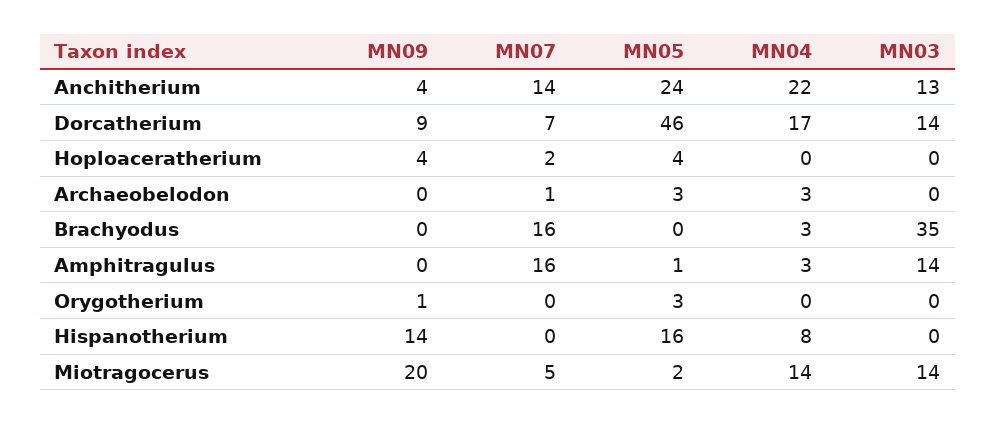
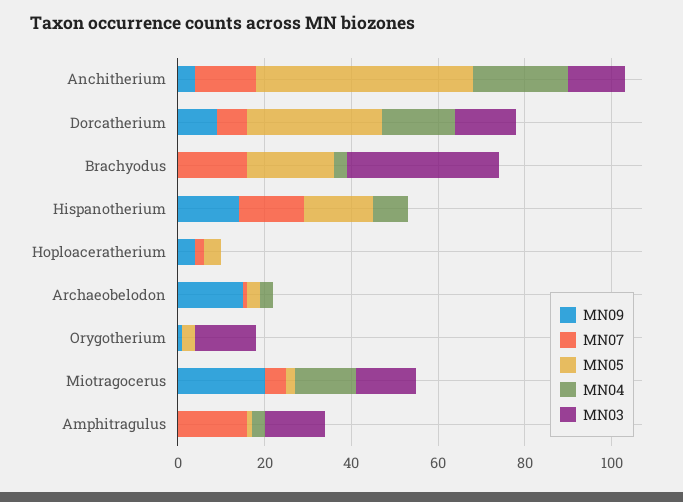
MN05, Anchitherium: 24 -> 50
MN05, Dorcatherium: 46 -> 30
MN09, Archaeobelodon: 0 -> 15
MN05, Brachyodus: 0 -> 20
MN03, Orygotherium: 0 -> 15
MN07, Hispanotherium: 0 -> 15

